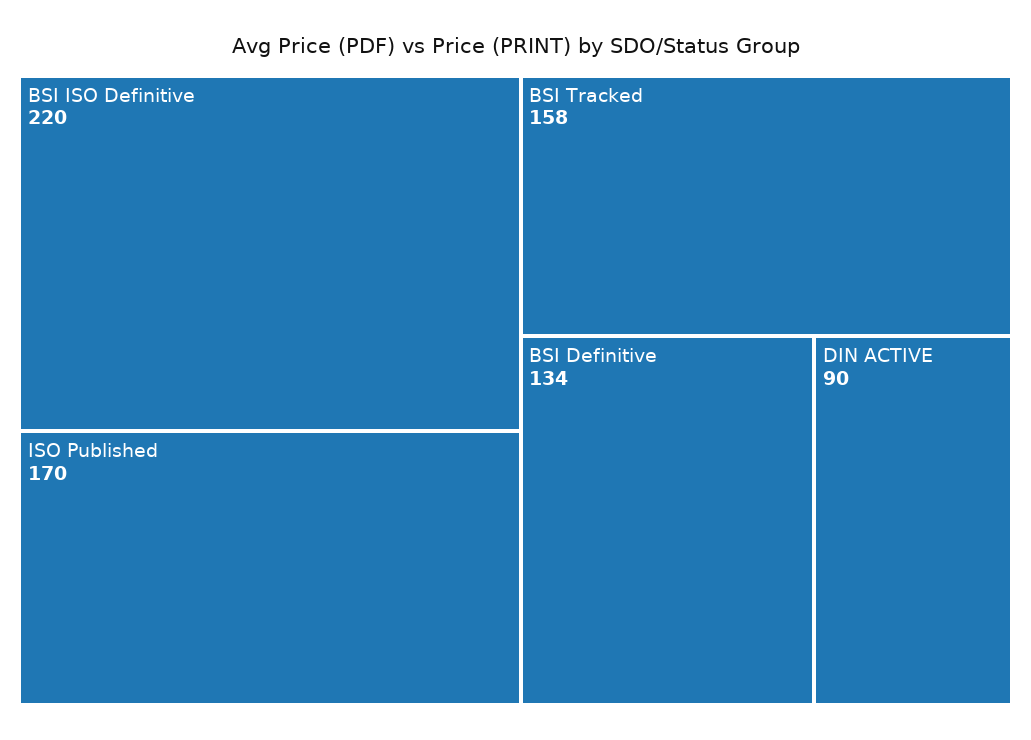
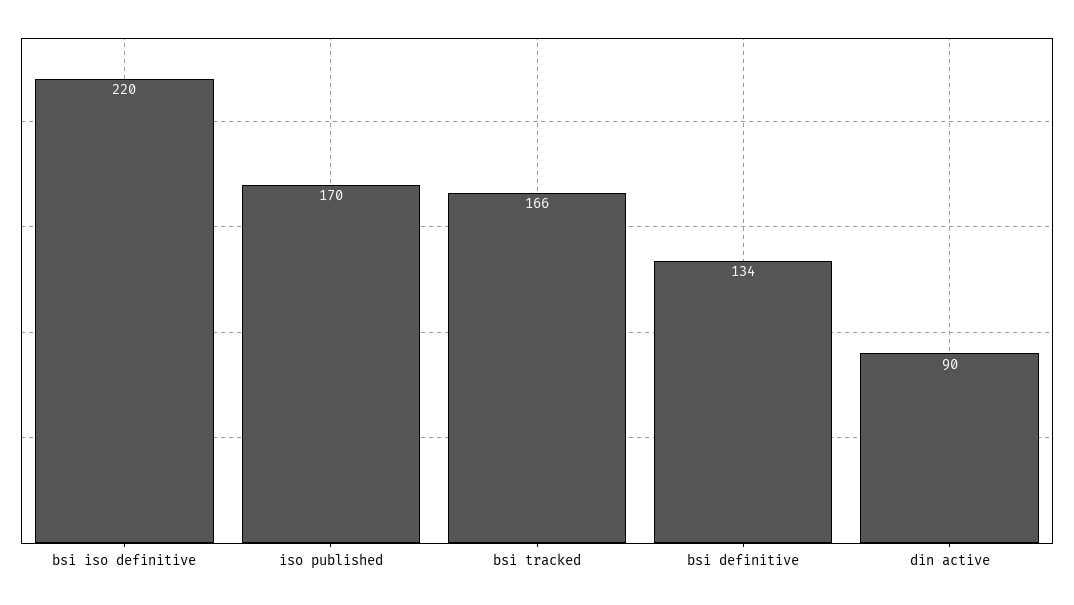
BSI Tracked: 158 -> 166

